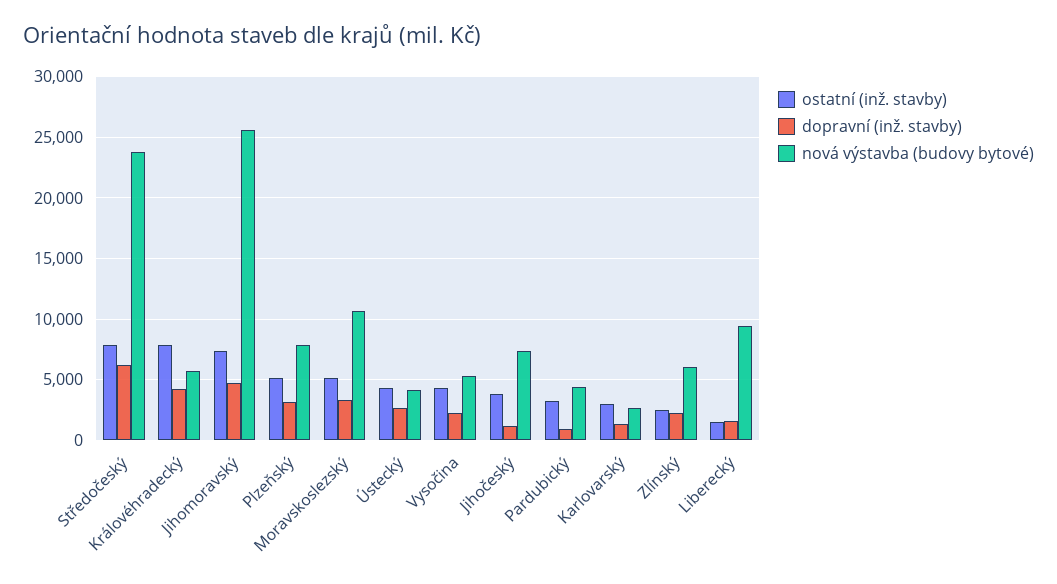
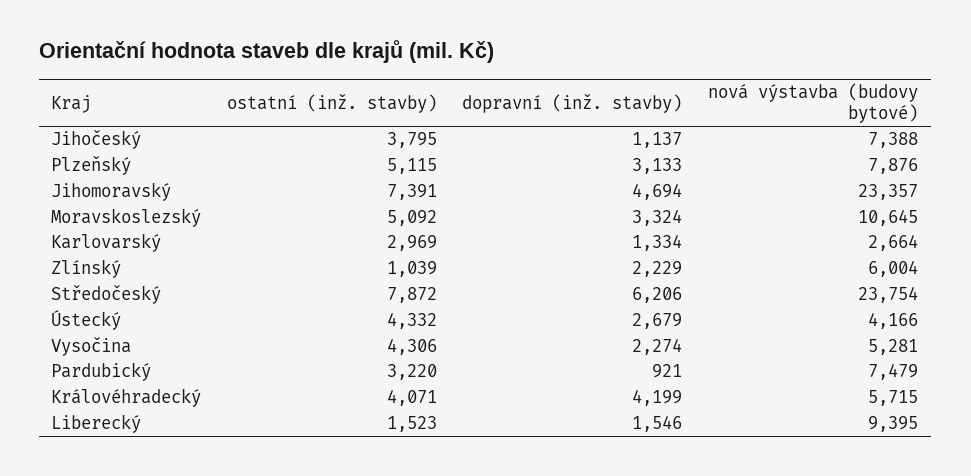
ostatní (inž. stavby), Královéhradecký: 8000 -> 4071
nová výstavba (budovy bytové), Jihomoravský: 25500 -> 23357
nová výstavba (budovy bytové), Pardubický: 4500 -> 7479
ostatní (inž. stavby), Zlínský: 2500 -> 1039

